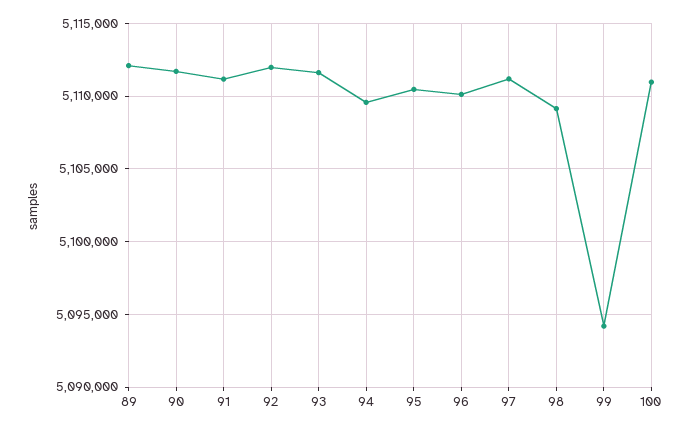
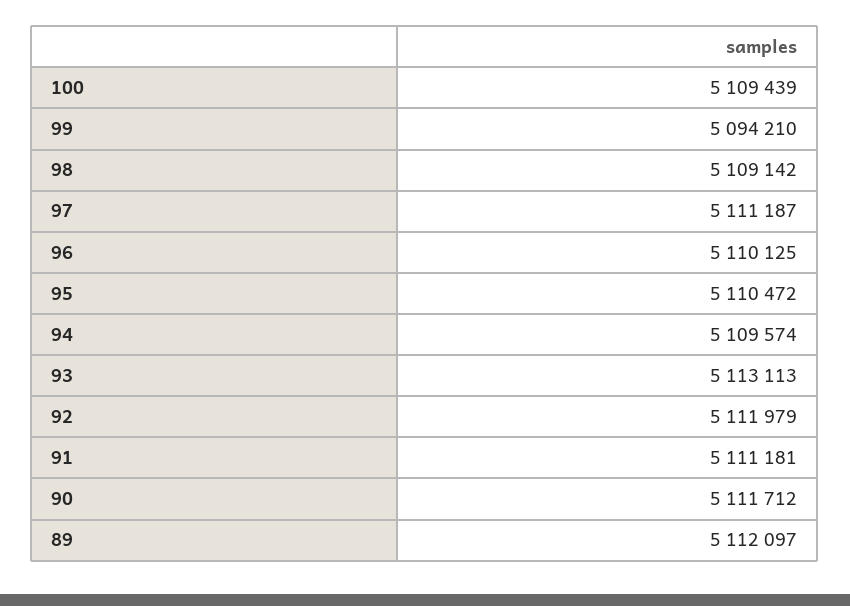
93: 5111500 -> 5113113
100: 5111000 -> 5109439

